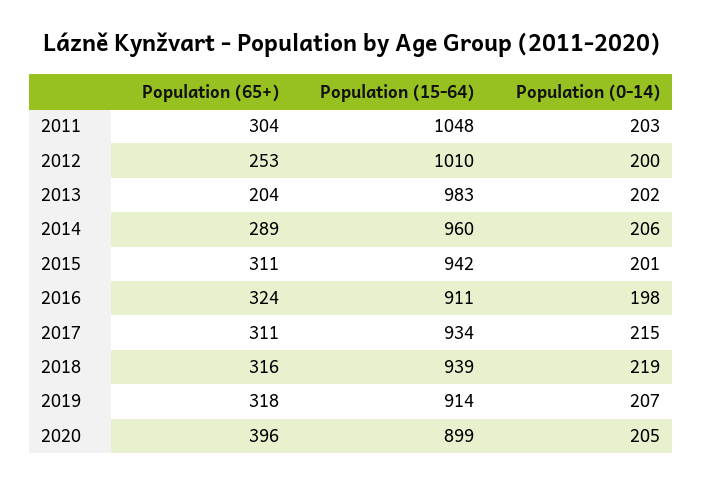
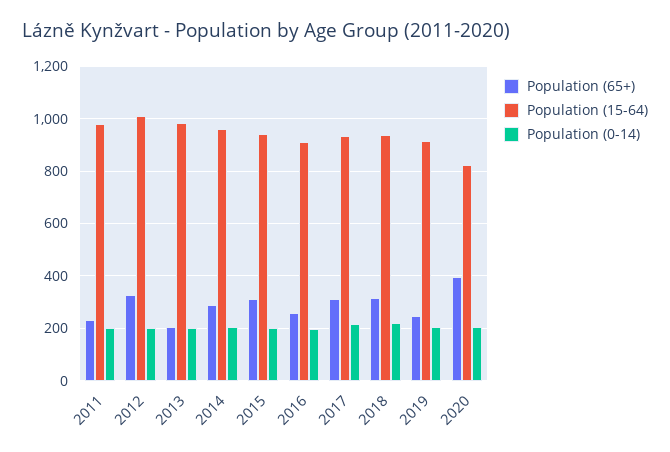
Population (65+), 2011: 304 -> 225
Population (15-64), 2011: 1048 -> 975
Population (65+), 2012: 253 -> 325
Population (65+), 2016: 324 -> 250
Population (65+), 2019: 318 -> 250
Population (15-64), 2020: 899 -> 825

